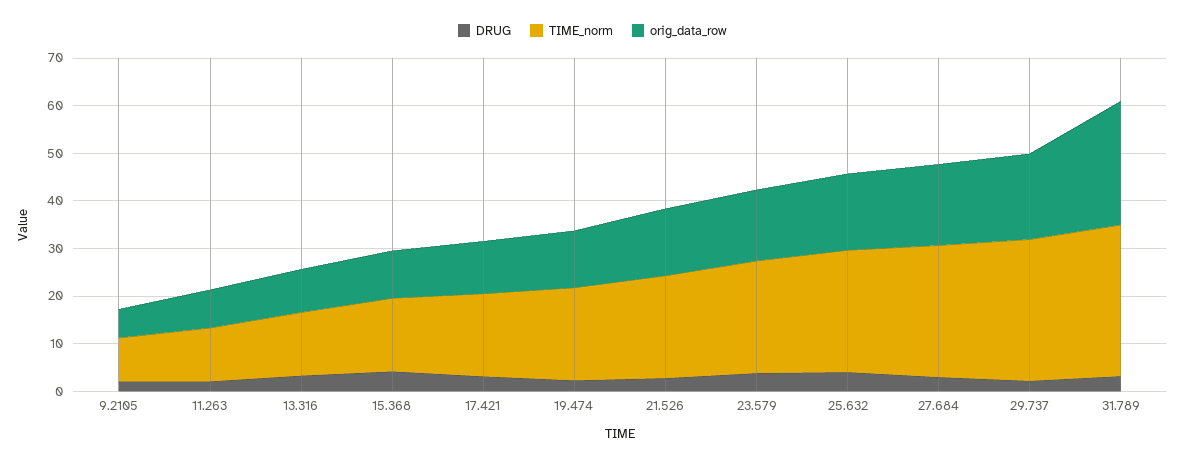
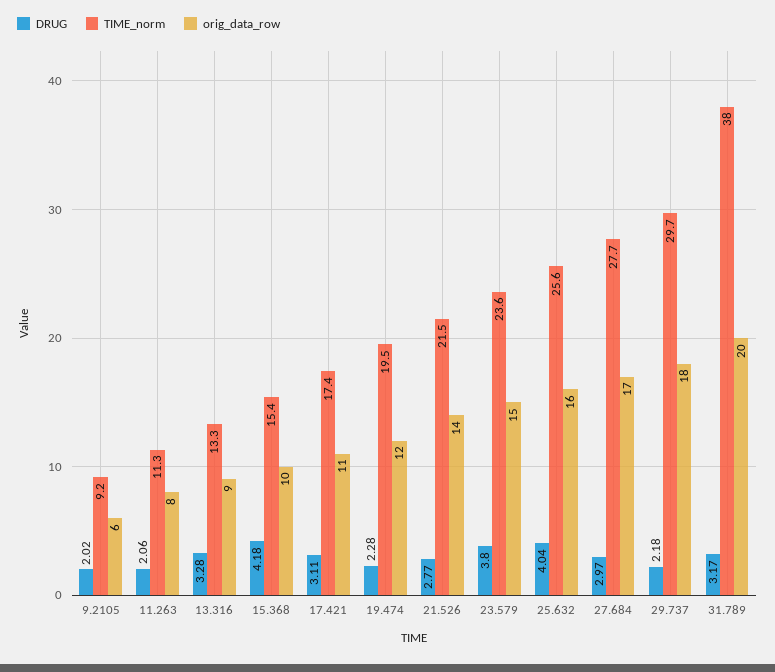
TIME_norm, 31.789: 32 -> 38
orig_data_row, 31.789: 26 -> 20

